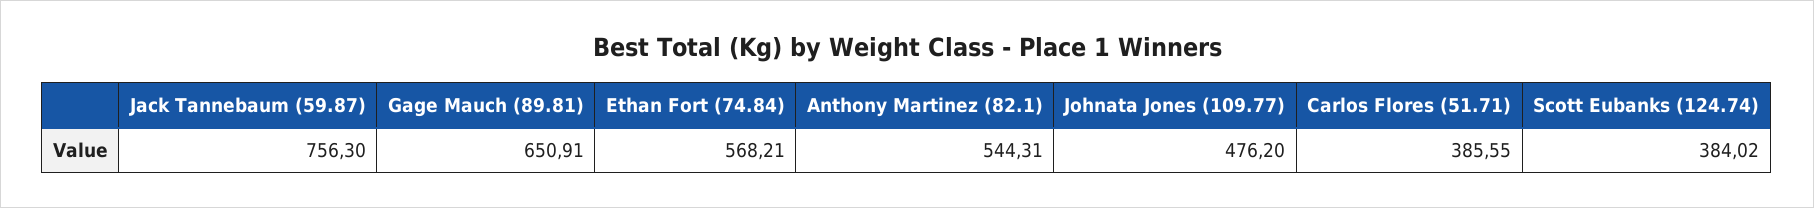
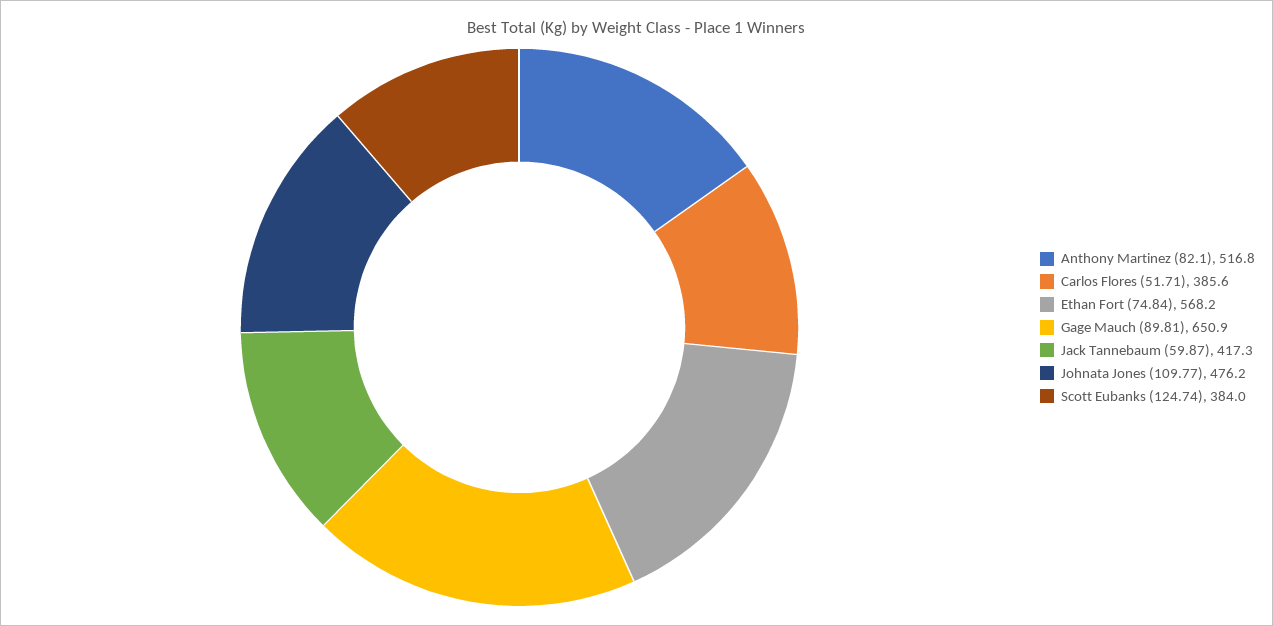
Jack Tannebaum (59.87): 756.3 -> 417.3
Anthony Martinez (82.1): 544.31 -> 516.8

